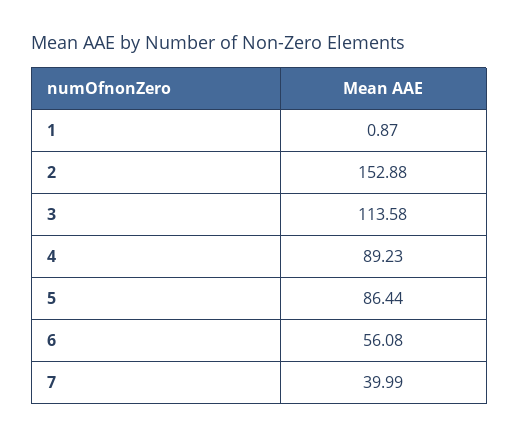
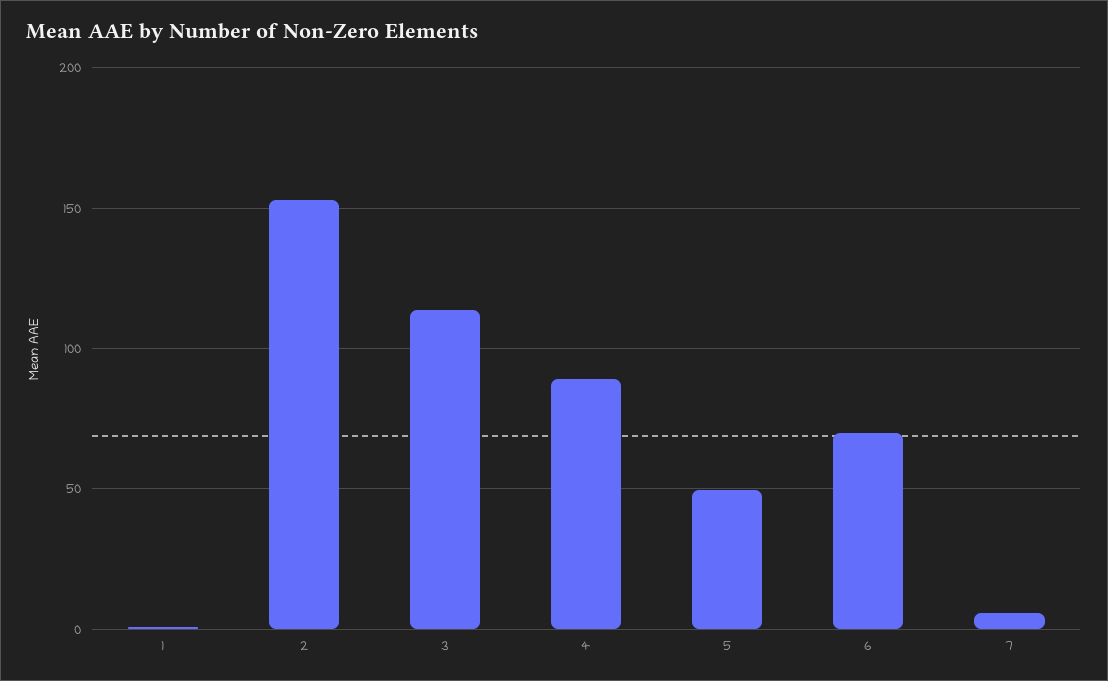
5: 86.44 -> 50
6: 56.08 -> 70
7: 39.99 -> 5

